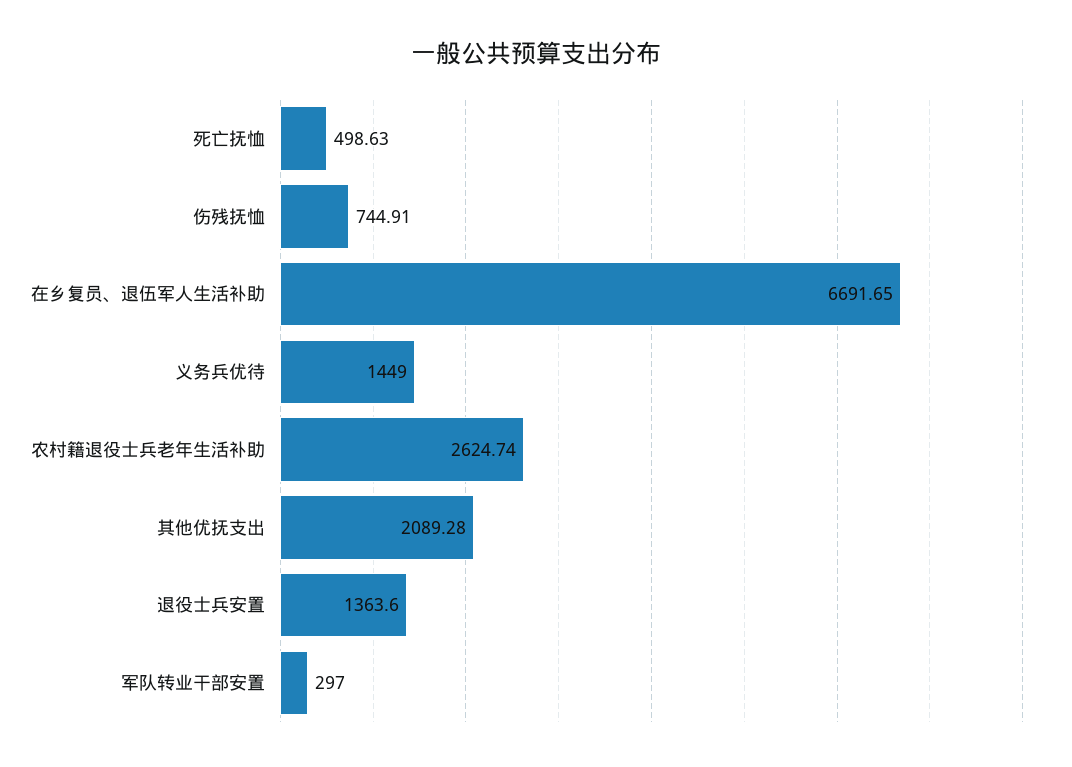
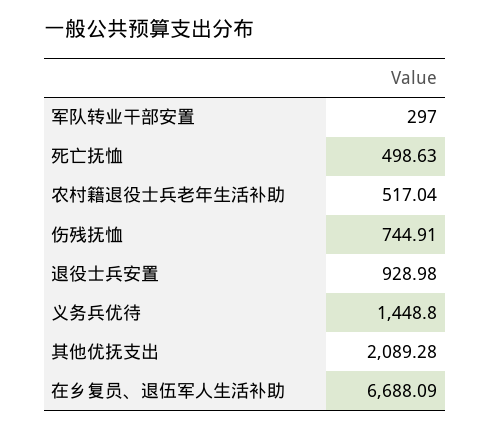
在乡复员、退伍军人生活补助: 6691.65 -> 6688.09
义务兵优待: 1449 -> 1448.8
农村籍退役士兵老年生活补助: 2624.74 -> 517.04
退役士兵安置: 1363.6 -> 928.98

